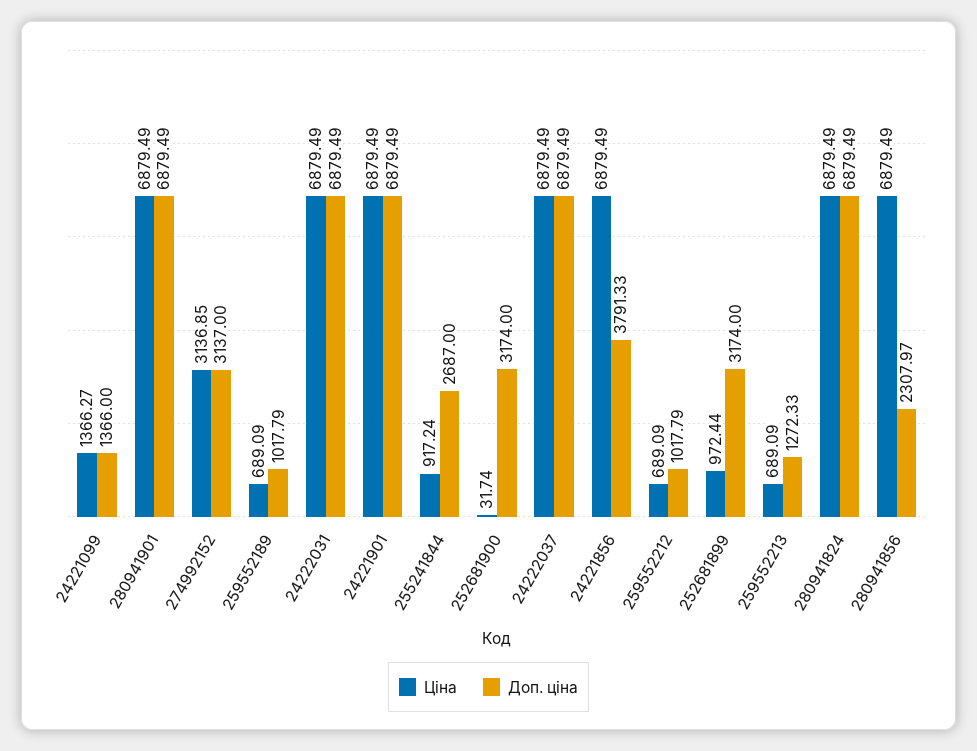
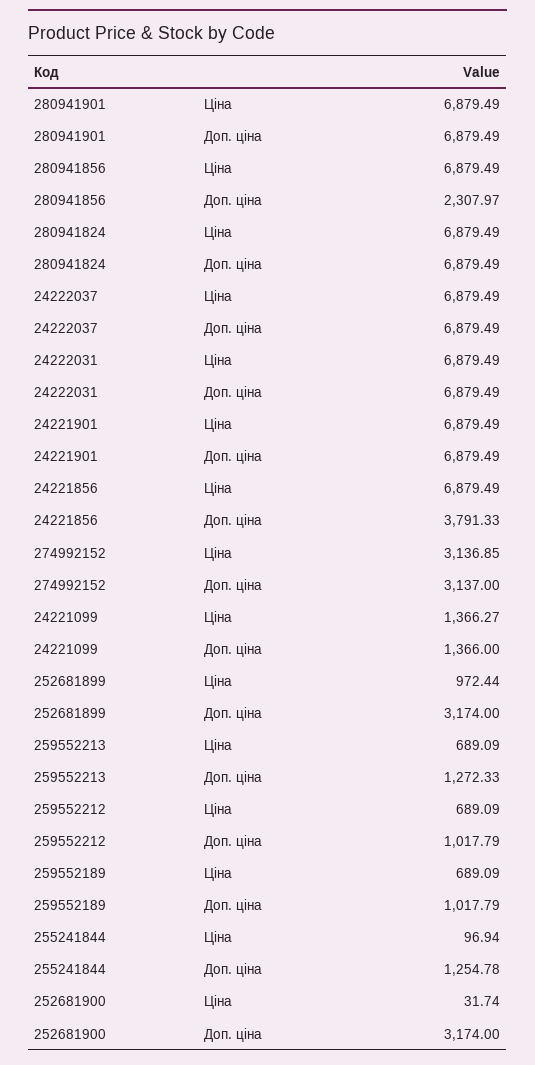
Ціна, 255241844: 917.24 -> 96.94
Доп. ціна, 255241844: 2687 -> 1254.78

